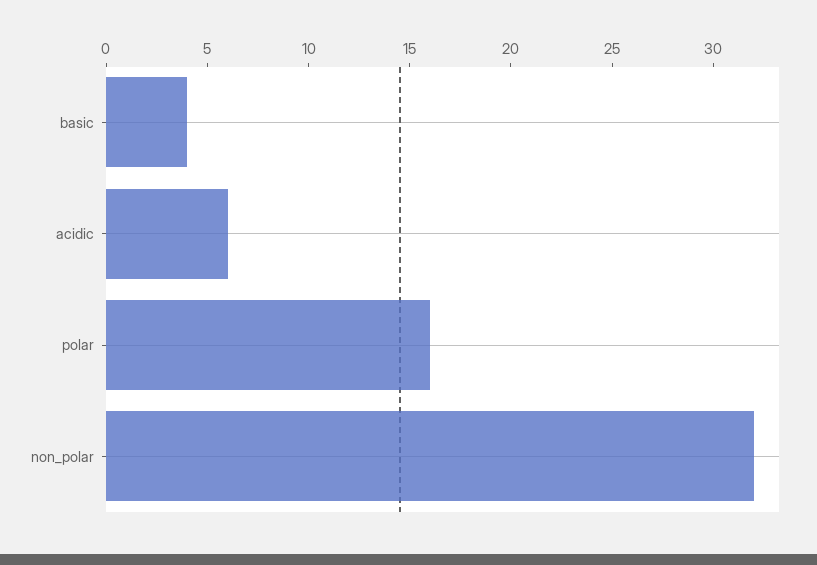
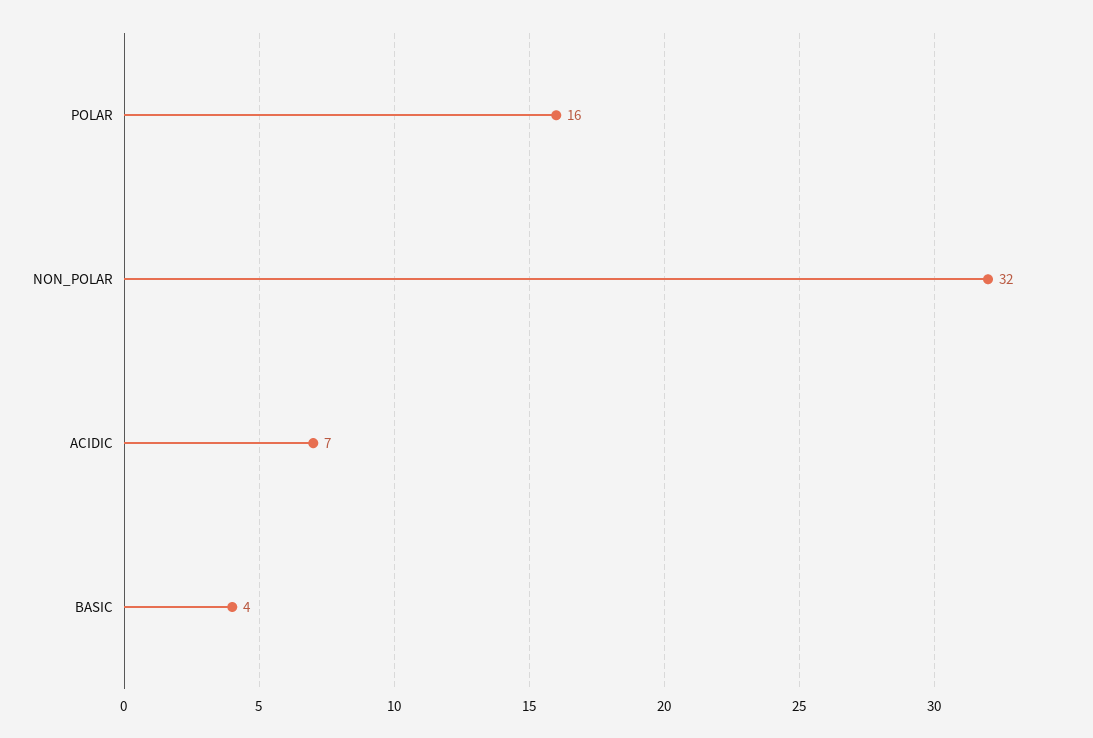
acidic: 6 -> 7

